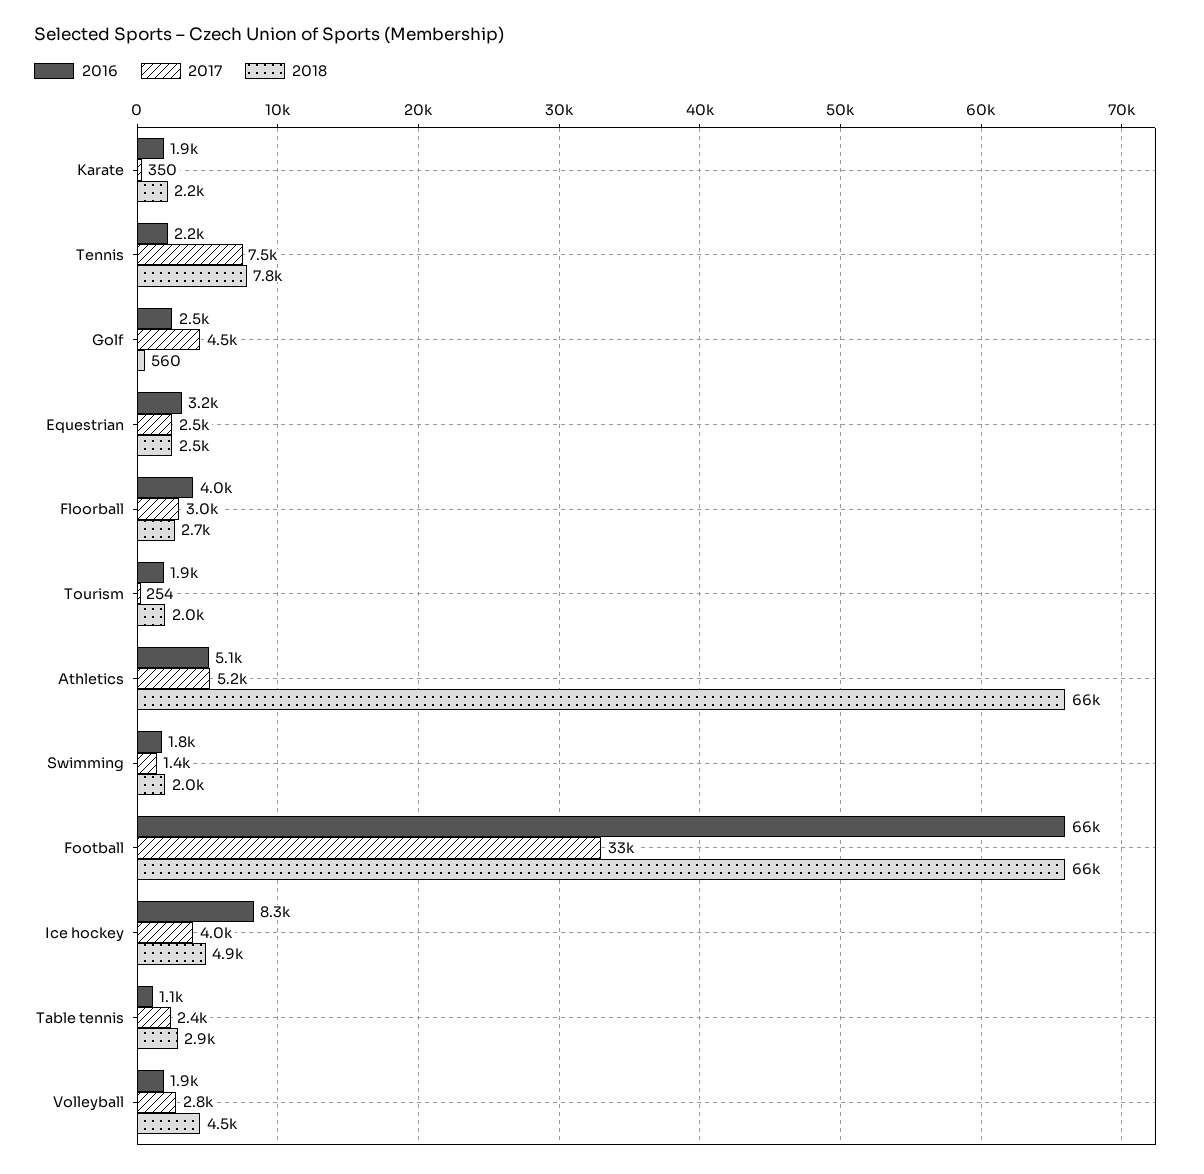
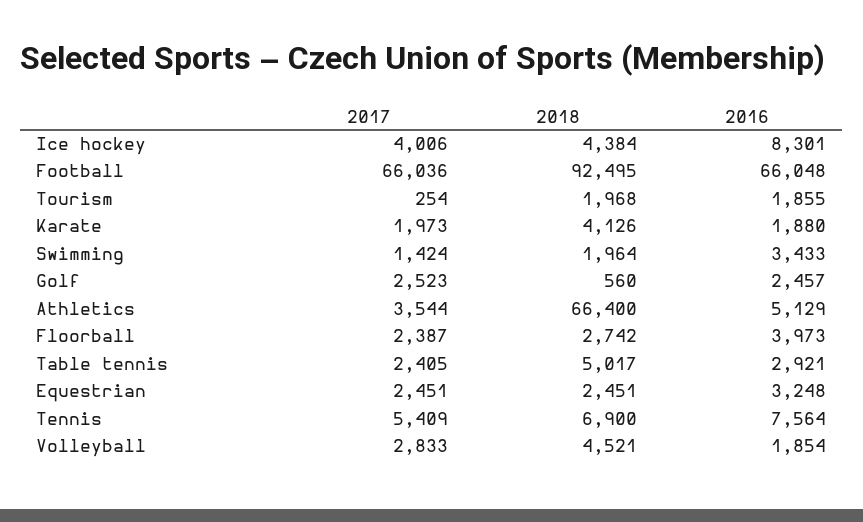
2017, Karate: 350 -> 1973
2018, Karate: 2200 -> 4126
2016, Tennis: 2200 -> 7564
2017, Tennis: 7500 -> 5409
2018, Tennis: 7800 -> 6900
2017, Golf: 4500 -> 2523
2017, Floorball: 3000 -> 2387
2017, Athletics: 5200 -> 3544
2016, Swimming: 1800 -> 3433
2017, Football: 33000 -> 66036
2018, Football: 66000 -> 92495
2018, Ice hockey: 4900 -> 4384
2016, Table tennis: 1100 -> 2921
2018, Table tennis: 2900 -> 5017

